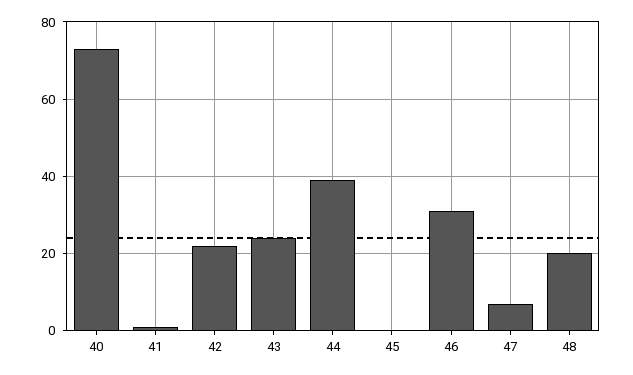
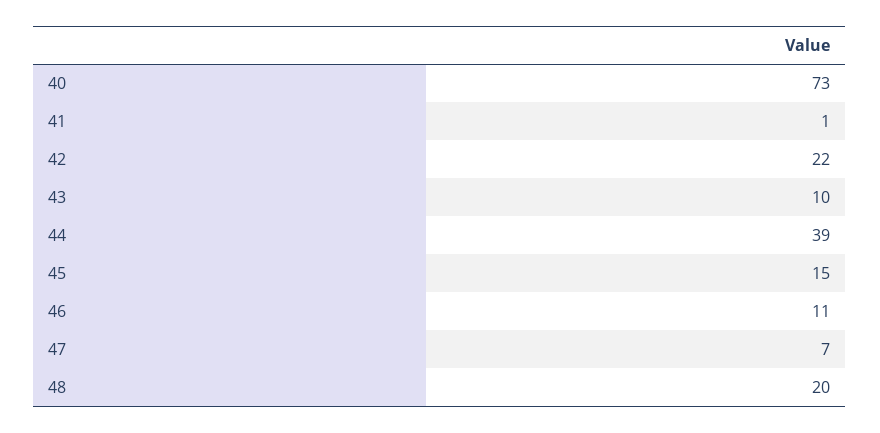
43: 25 -> 10
45: 0 -> 15
46: 30 -> 11

